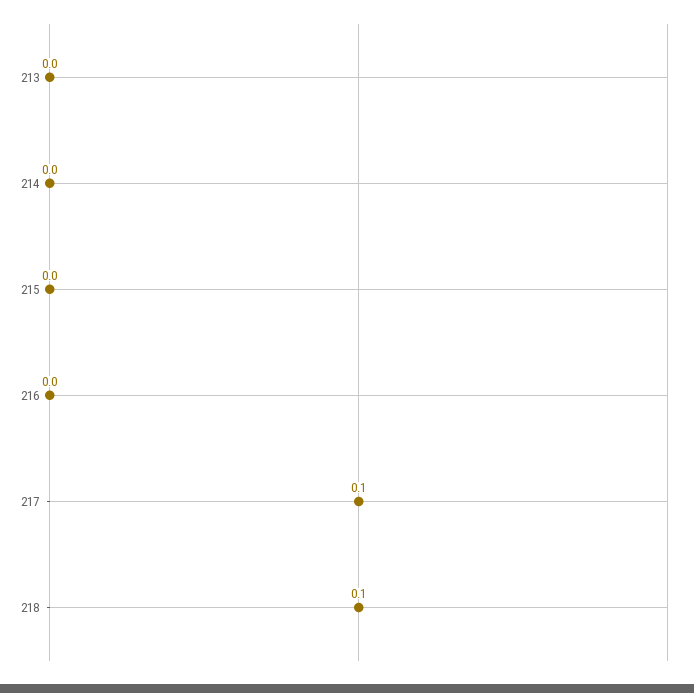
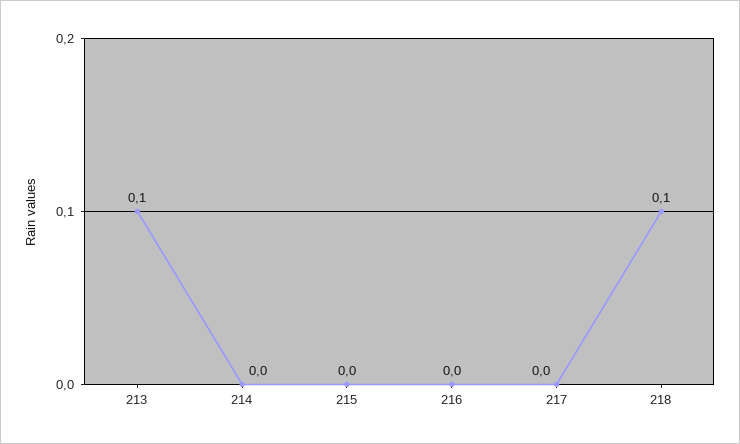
213: 0 -> 0.1
217: 0.1 -> 0

